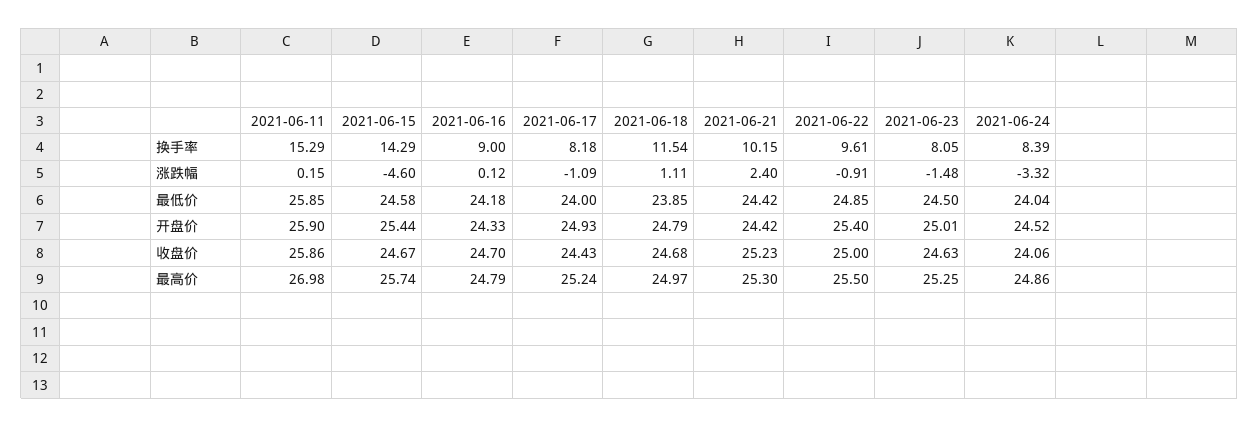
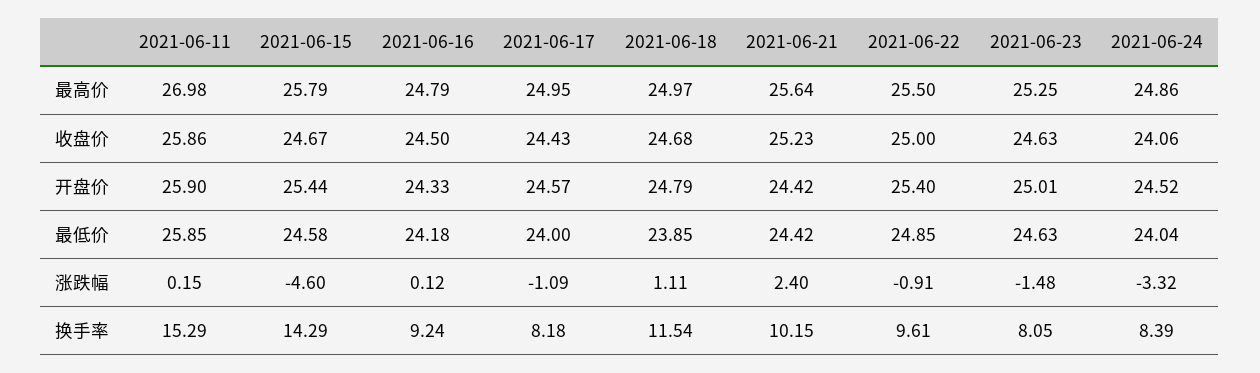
2021-06-16, 换手率: 9 -> 9.24
2021-06-23, 最低价: 24.5 -> 24.63
2021-06-17, 开盘价: 24.93 -> 24.57
2021-06-16, 收盘价: 24.7 -> 24.5
2021-06-15, 最高价: 25.74 -> 25.79
2021-06-17, 最高价: 25.24 -> 24.95
2021-06-21, 最高价: 25.3 -> 25.64

